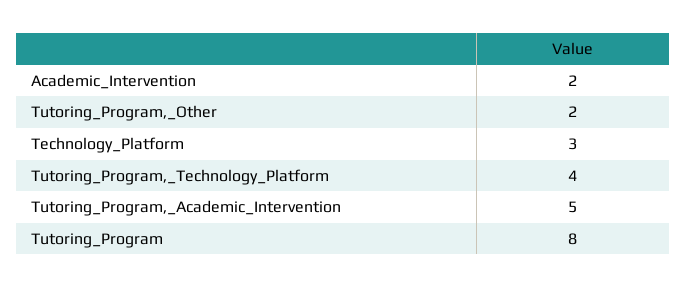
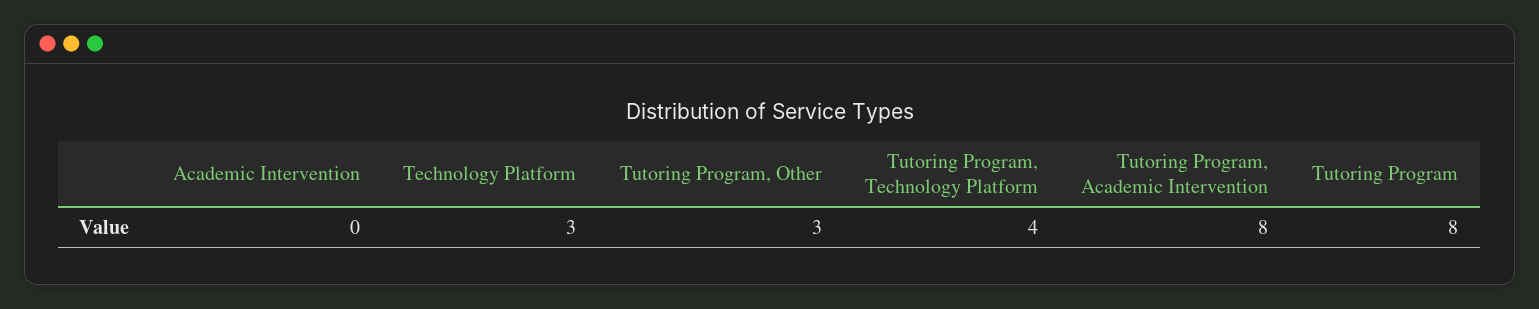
Academic_Intervention: 2 -> 0
Tutoring_Program,_Other: 2 -> 3
Tutoring_Program,_Academic_Intervention: 5 -> 8

